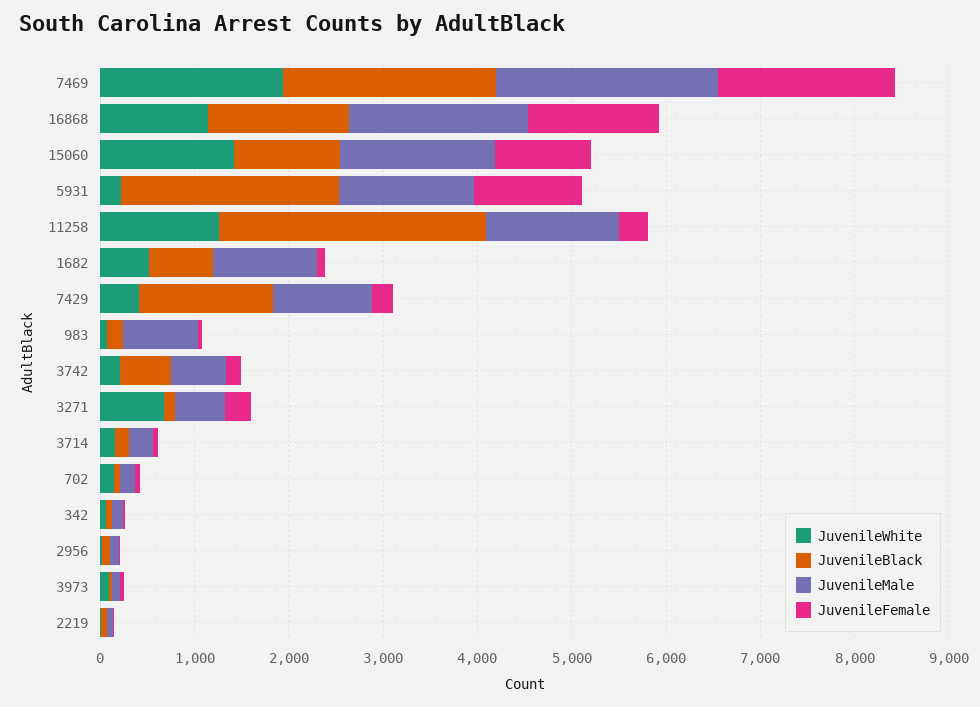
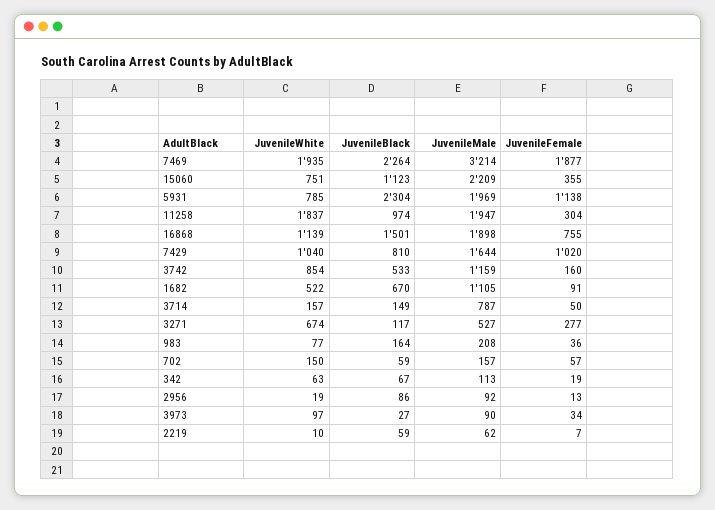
JuvenileMale, 7469: 2400 -> 3214
JuvenileFemale, 16868: 1400 -> 755
JuvenileWhite, 15060: 1400 -> 751
JuvenileMale, 15060: 1600 -> 2209
JuvenileFemale, 15060: 1000 -> 355
JuvenileWhite, 5931: 200 -> 785
JuvenileMale, 5931: 1400 -> 1969
JuvenileWhite, 11258: 1200 -> 1837
JuvenileBlack, 11258: 2800 -> 974
JuvenileMale, 11258: 1400 -> 1947
JuvenileWhite, 7429: 400 -> 1040
JuvenileBlack, 7429: 1400 -> 810
JuvenileMale, 7429: 1000 -> 1644
JuvenileFemale, 7429: 200 -> 1020
JuvenileMale, 983: 800 -> 208
JuvenileWhite, 3742: 200 -> 854
JuvenileMale, 3742: 600 -> 1159
JuvenileMale, 3714: 200 -> 787

